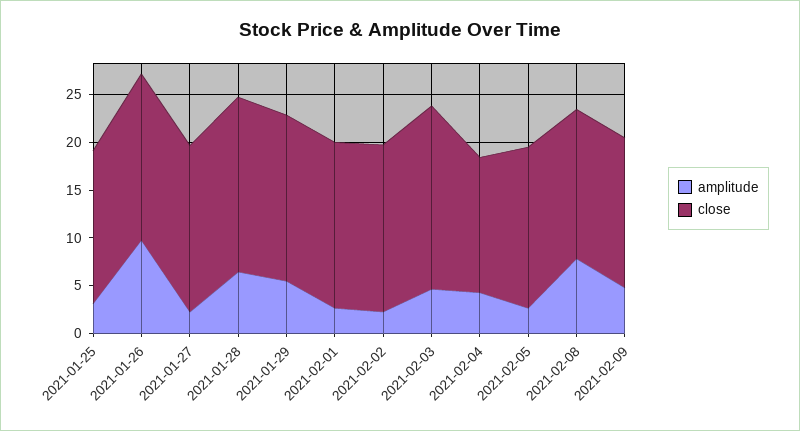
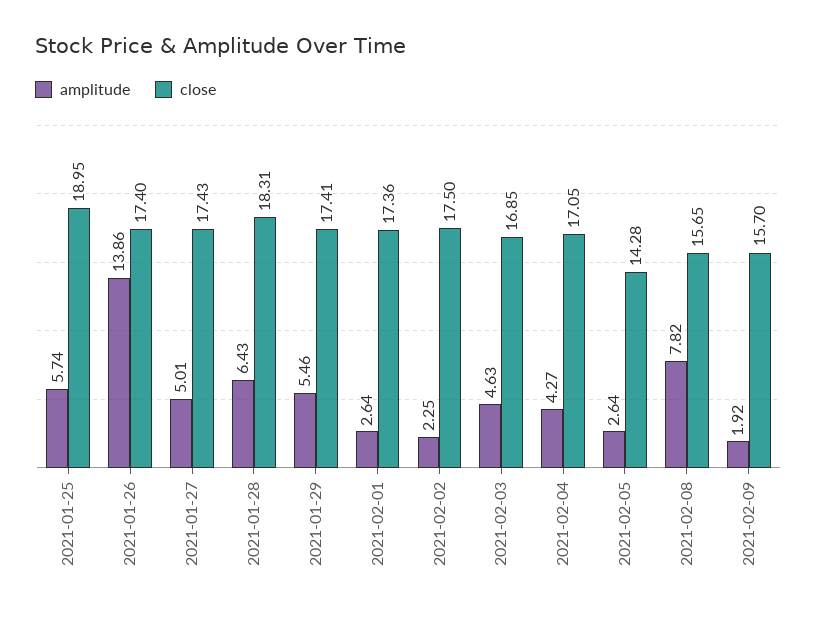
amplitude, 2021-01-25: 3 -> 5.74
close, 2021-01-25: 16 -> 18.95
amplitude, 2021-01-26: 10 -> 13.86
amplitude, 2021-01-27: 2 -> 5.01
close, 2021-02-03: 19 -> 16.85
close, 2021-02-04: 14 -> 17.05
close, 2021-02-05: 17 -> 14.28
amplitude, 2021-02-09: 5 -> 1.92

